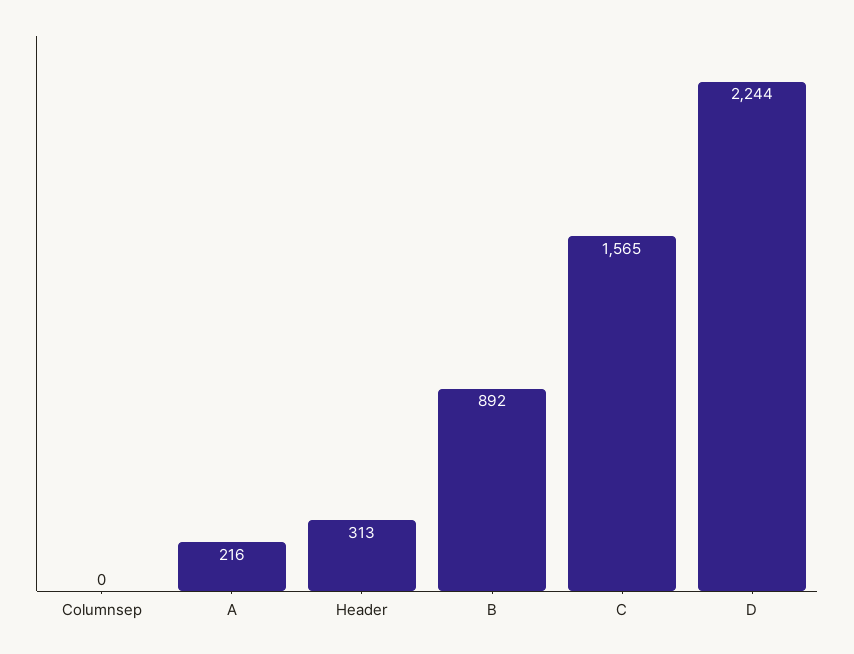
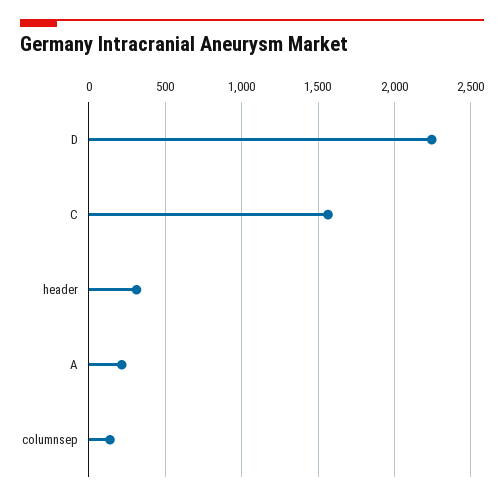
Columnsep: 0 -> 150
B: 892 -> none

